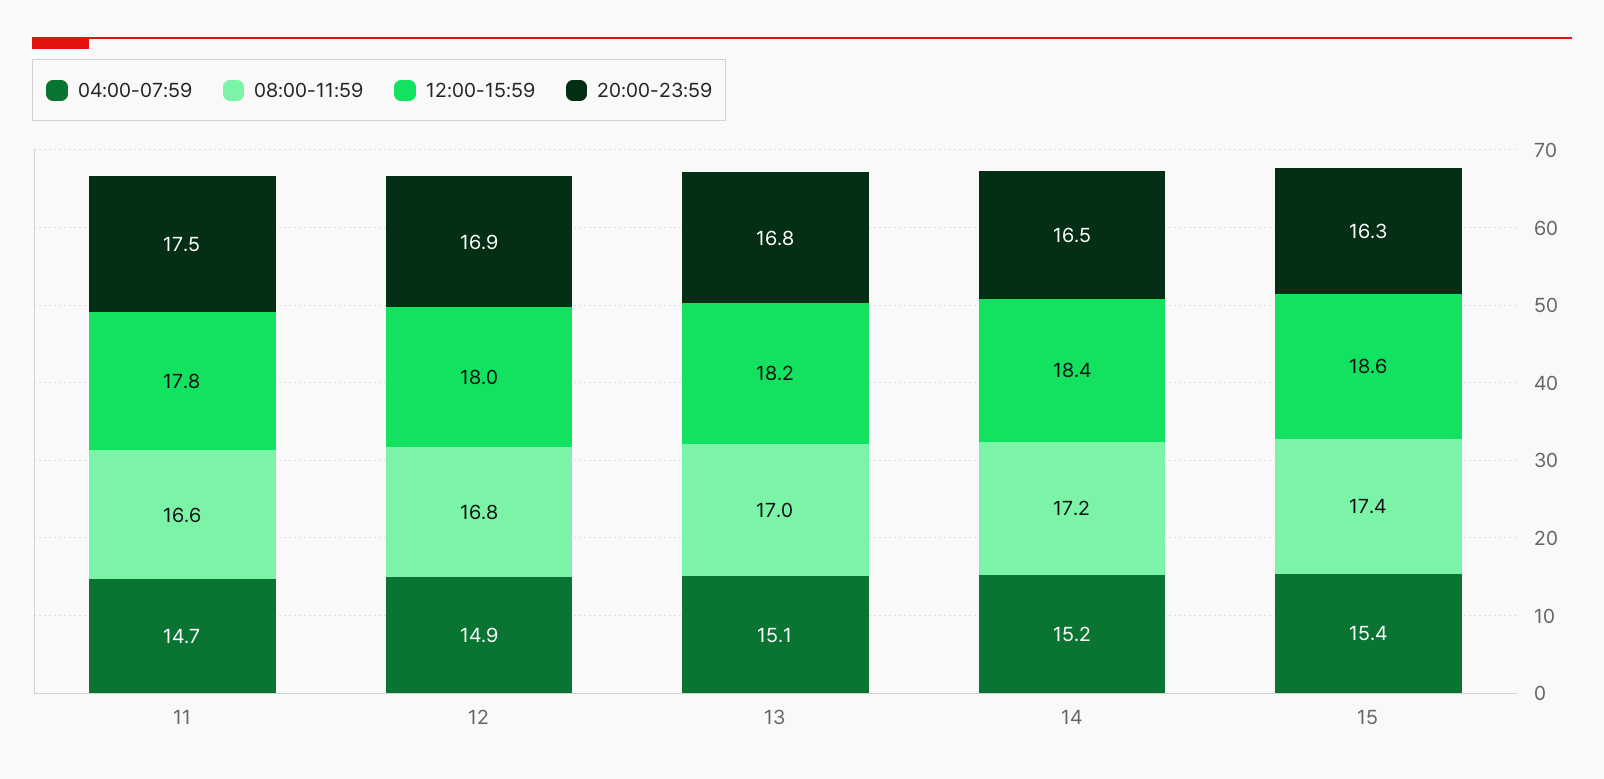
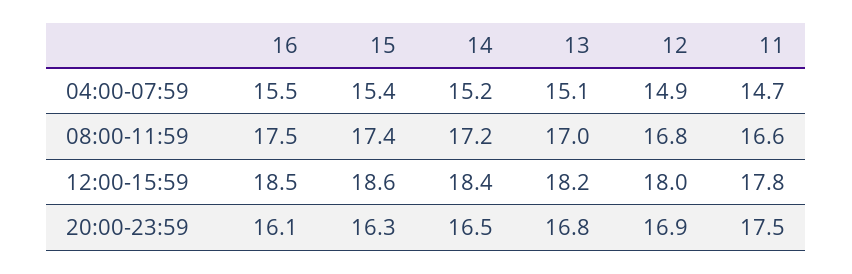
04:00-07:59, 16: none -> 15.5
08:00-11:59, 16: none -> 17.5
12:00-15:59, 16: none -> 18.5
20:00-23:59, 16: none -> 16.1

